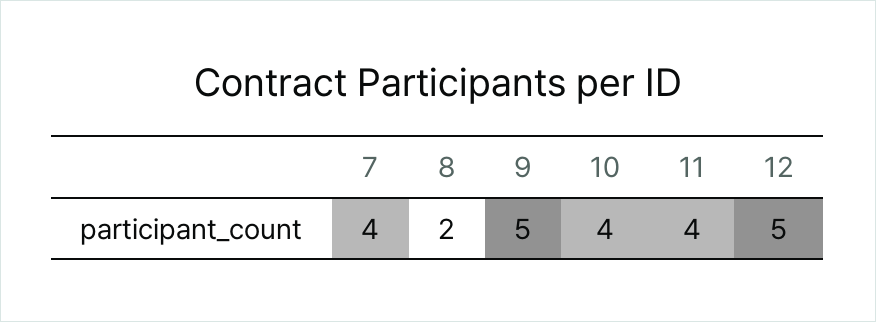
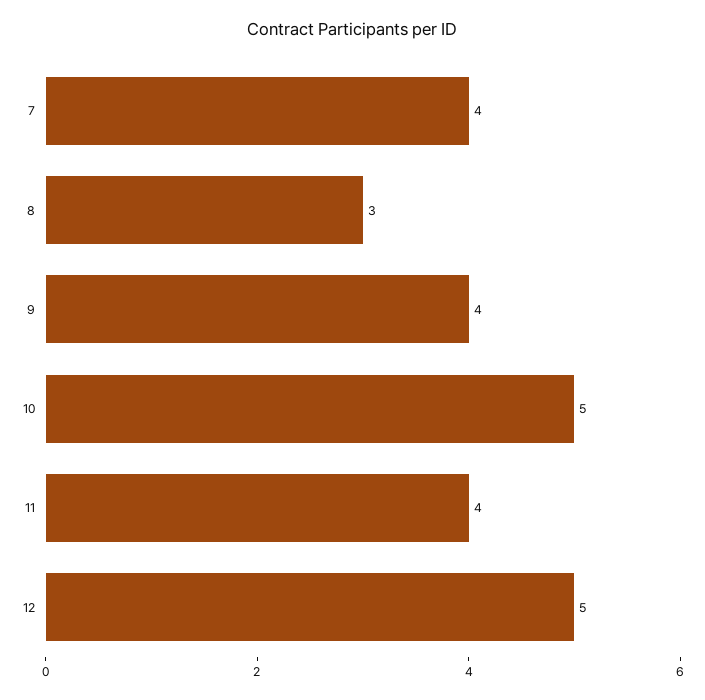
8: 2 -> 3
9: 5 -> 4
10: 4 -> 5

